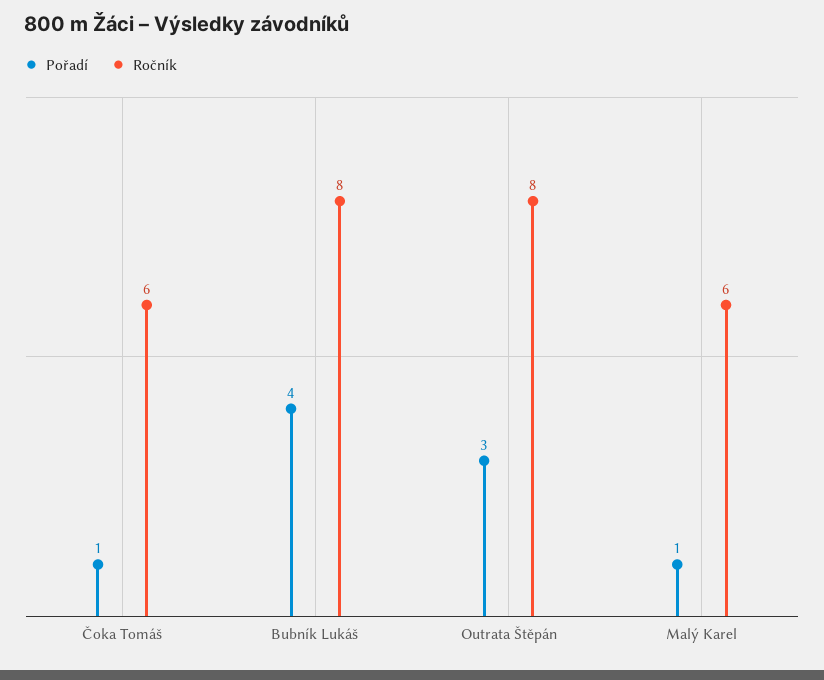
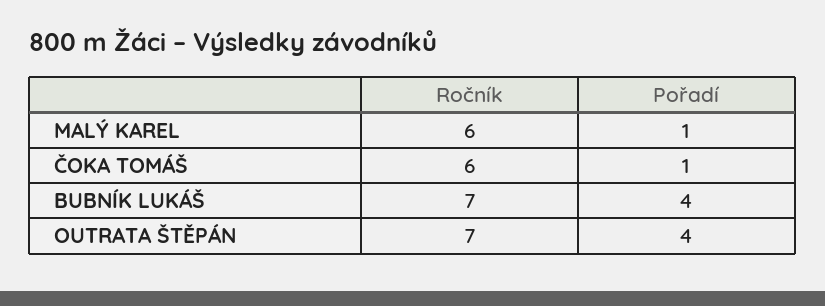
Ročník, Bubník Lukáš: 8 -> 7
Pořadí, Outrata Štěpán: 3 -> 4
Ročník, Outrata Štěpán: 8 -> 7

